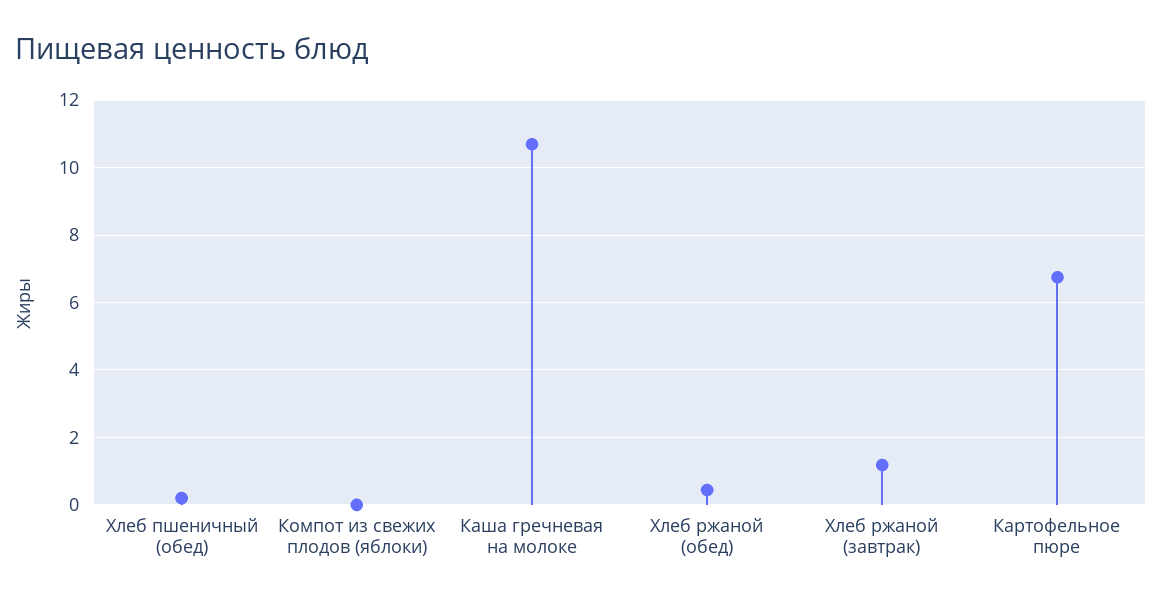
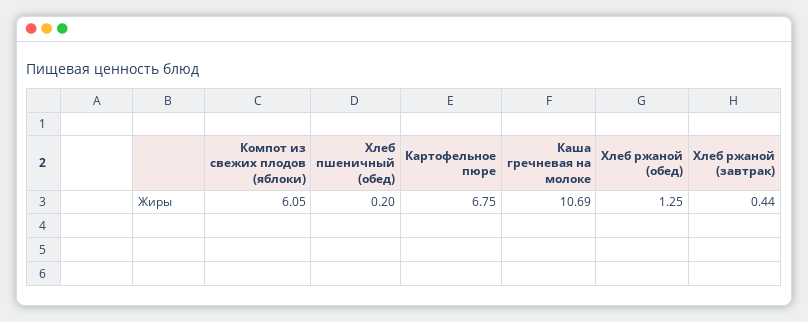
Компот из свежих плодов (яблоки): 0 -> 6.05
Хлеб ржаной (обед): 0.4 -> 1.25
Хлеб ржаной (завтрак): 1.2 -> 0.44

